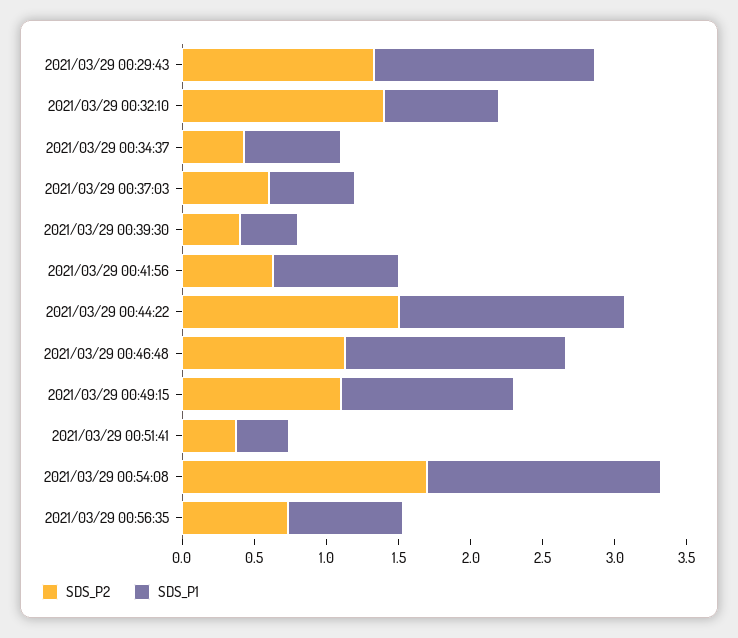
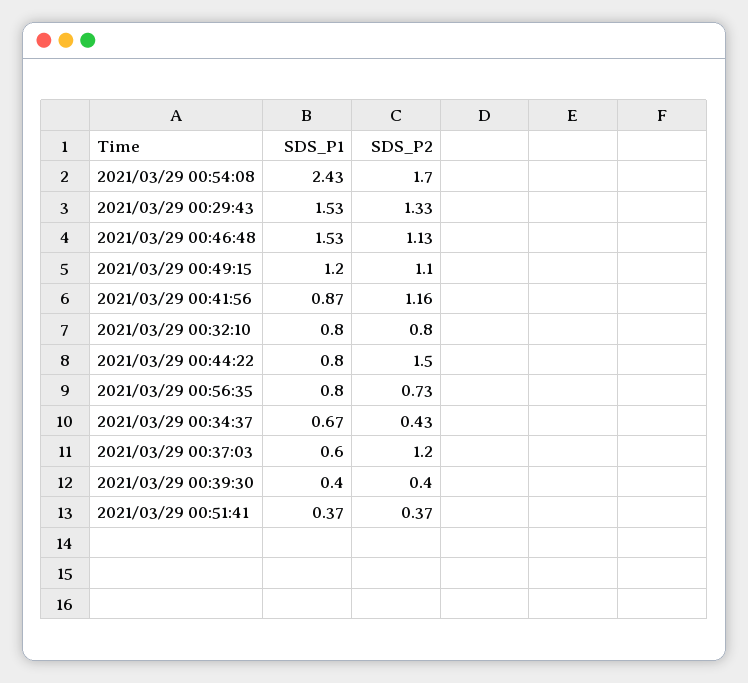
SDS_P2, 2021/03/29 00:32:10: 1.4 -> 0.8
SDS_P2, 2021/03/29 00:37:03: 0.6 -> 1.2
SDS_P2, 2021/03/29 00:41:56: 0.6 -> 1.16
SDS_P1, 2021/03/29 00:44:22: 1.6 -> 0.8
SDS_P1, 2021/03/29 00:54:08: 1.6 -> 2.43

